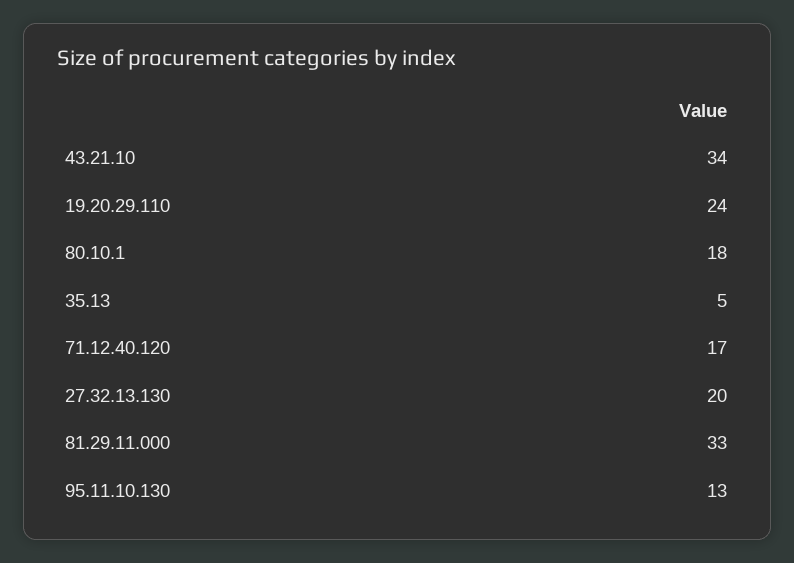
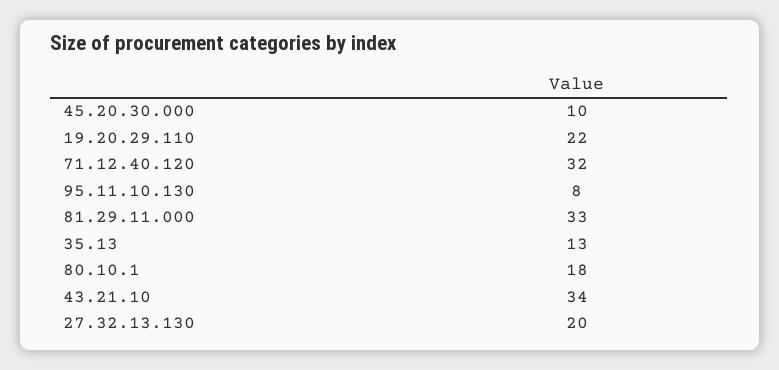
19.20.29.110: 24 -> 22
35.13: 5 -> 13
71.12.40.120: 17 -> 32
95.11.10.130: 13 -> 8
45.20.30.000: none -> 10

